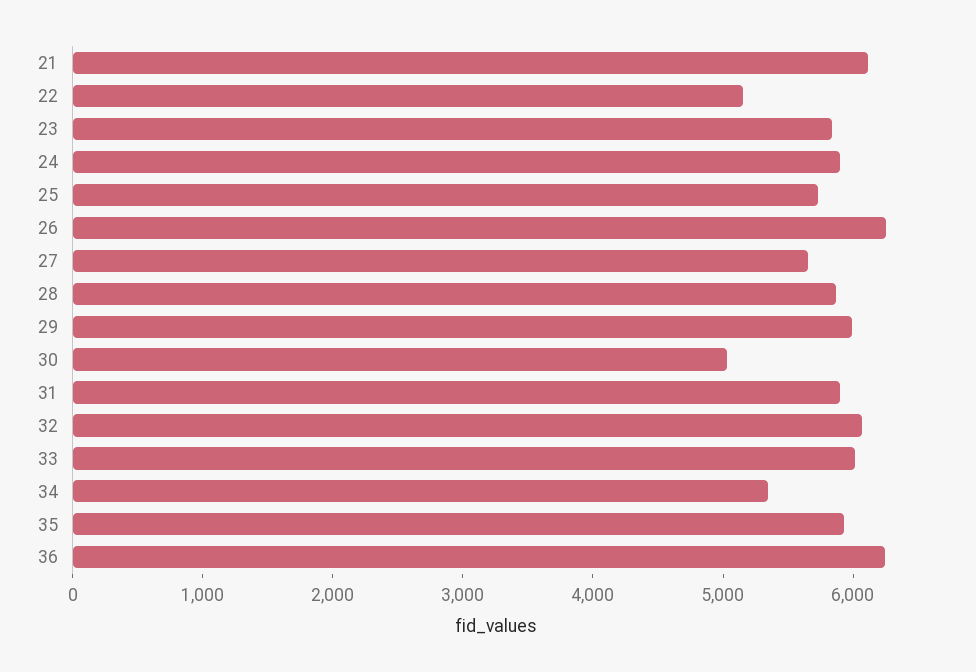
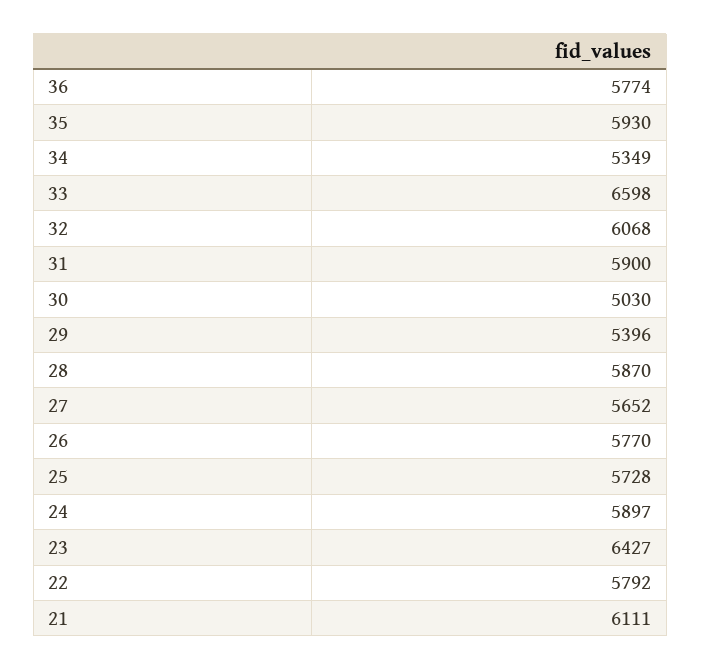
22: 5200 -> 5792
23: 5800 -> 6427
26: 6200 -> 5770
29: 6000 -> 5396
33: 6000 -> 6598
36: 6200 -> 5774

